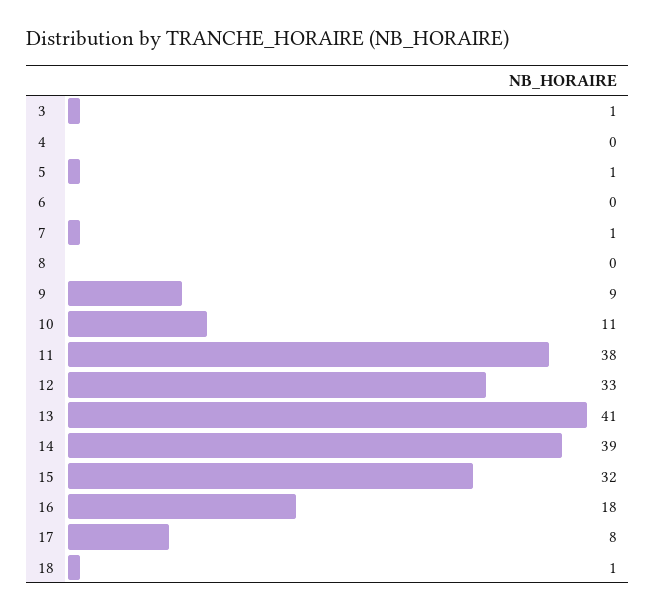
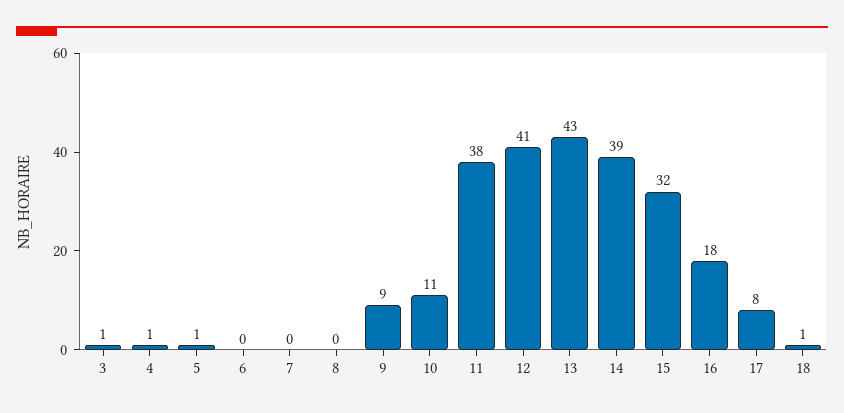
4: 0 -> 1
7: 1 -> 0
12: 33 -> 41
13: 41 -> 43

